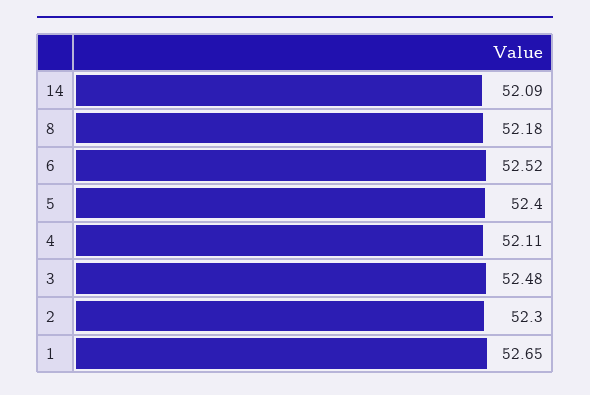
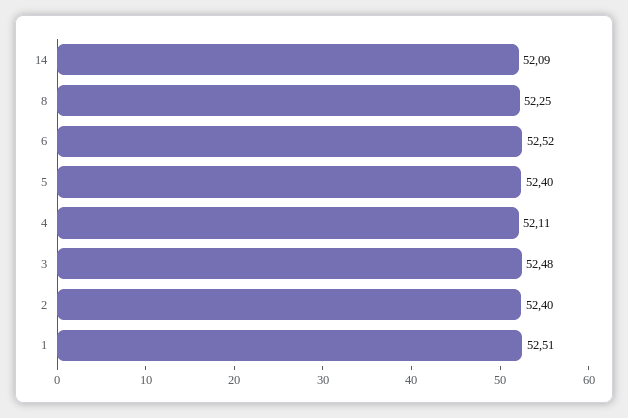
8: 52.18 -> 52.25
2: 52.3 -> 52.4
1: 52.65 -> 52.51

